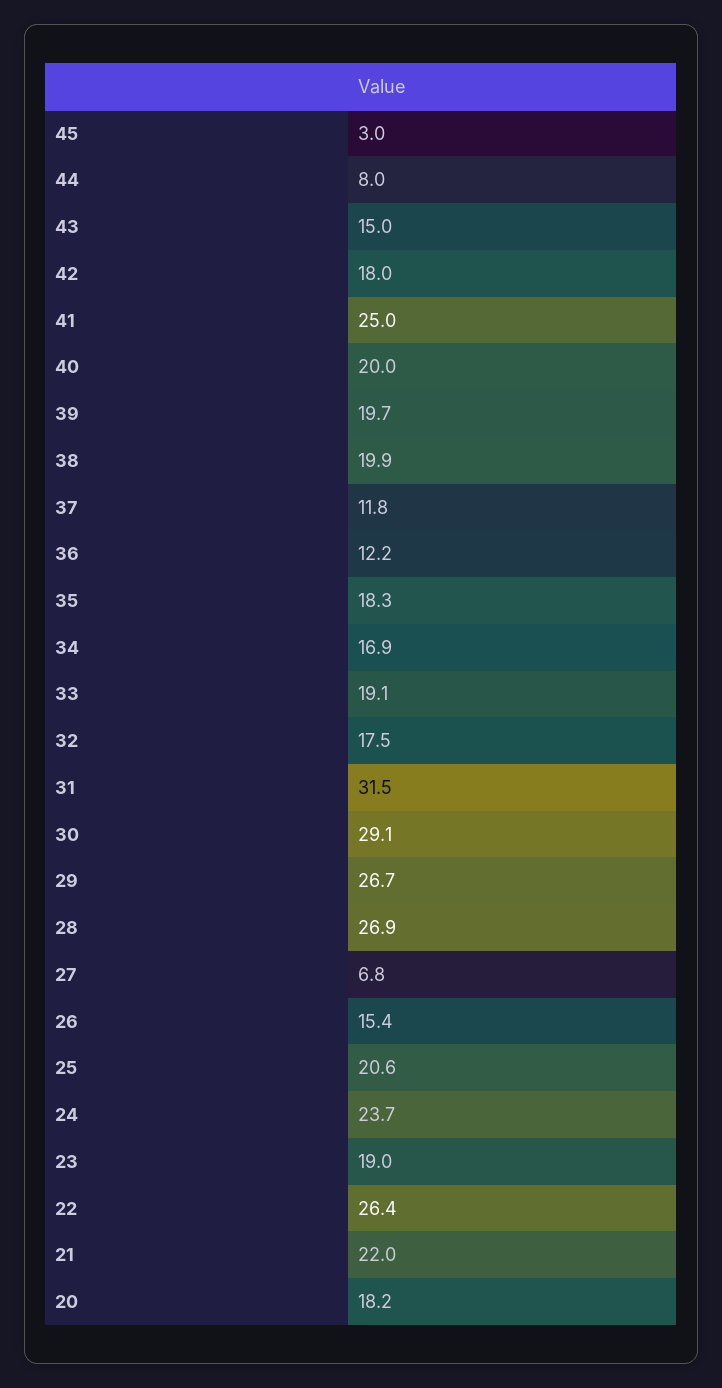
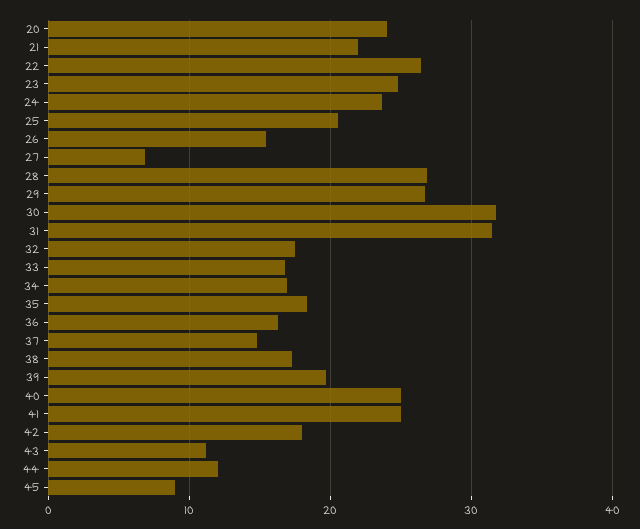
45: 3 -> 9
44: 8 -> 12
43: 15 -> 11
40: 20 -> 25
38: 19.9 -> 17
37: 11.8 -> 15
36: 12.2 -> 16
33: 19.1 -> 17
30: 29.1 -> 32
23: 19 -> 25
20: 18.2 -> 24

